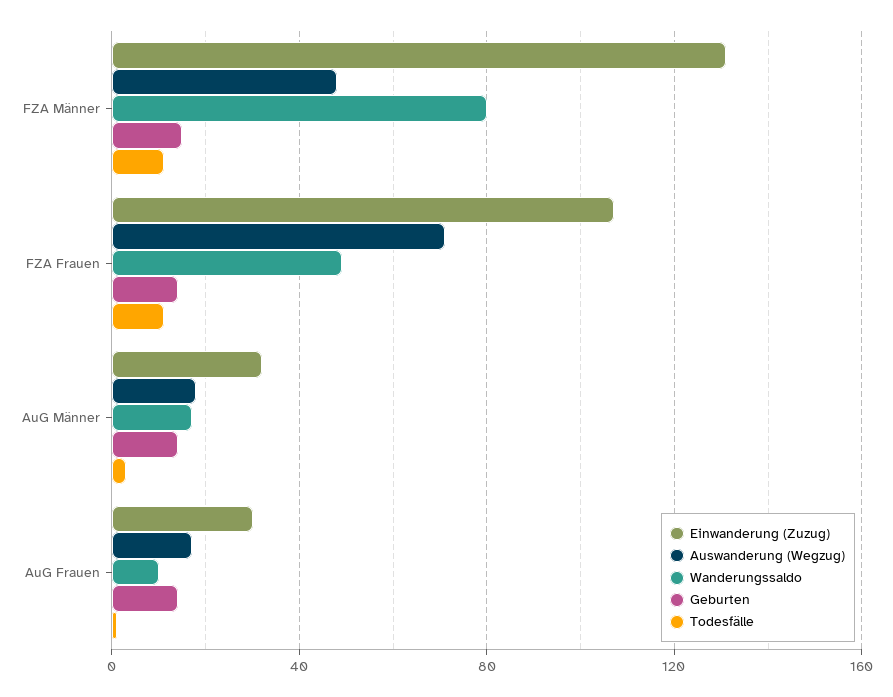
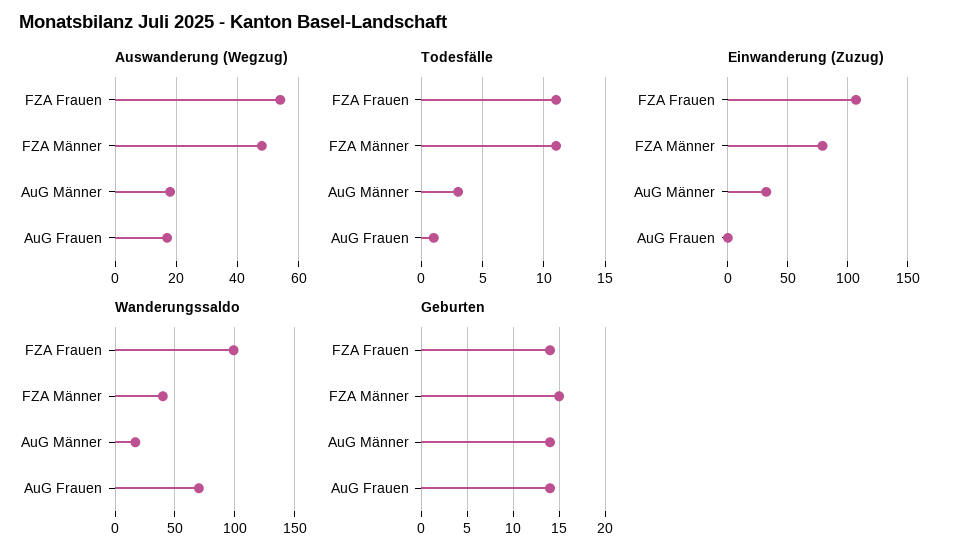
Einwanderung (Zuzug), FZA Männer: 130 -> 80
Wanderungssaldo, FZA Männer: 80 -> 40
Auswanderung (Wegzug), FZA Frauen: 70 -> 55
Wanderungssaldo, FZA Frauen: 50 -> 100
Einwanderung (Zuzug), AuG Frauen: 30 -> 0
Wanderungssaldo, AuG Frauen: 10 -> 70

